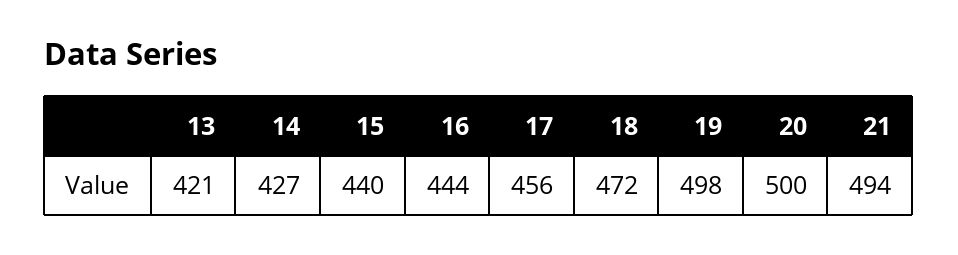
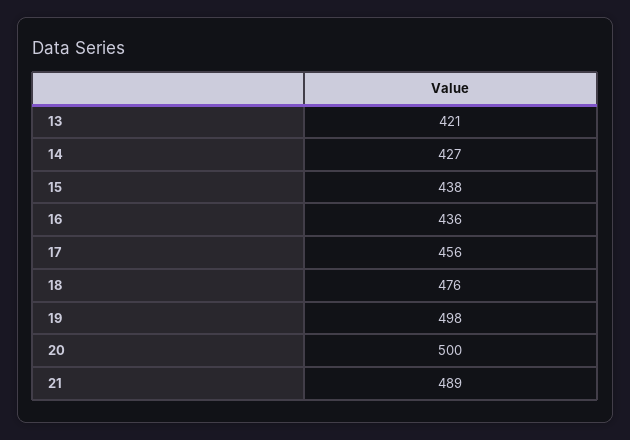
15: 440 -> 438
16: 444 -> 436
18: 472 -> 476
21: 494 -> 489

